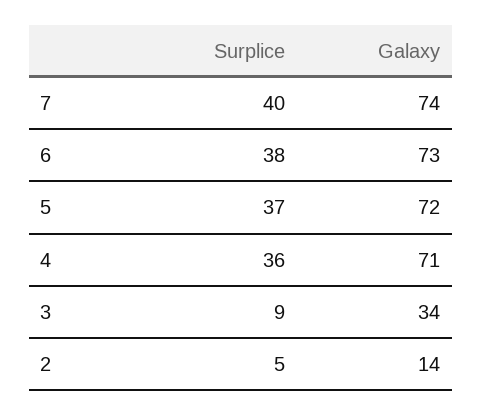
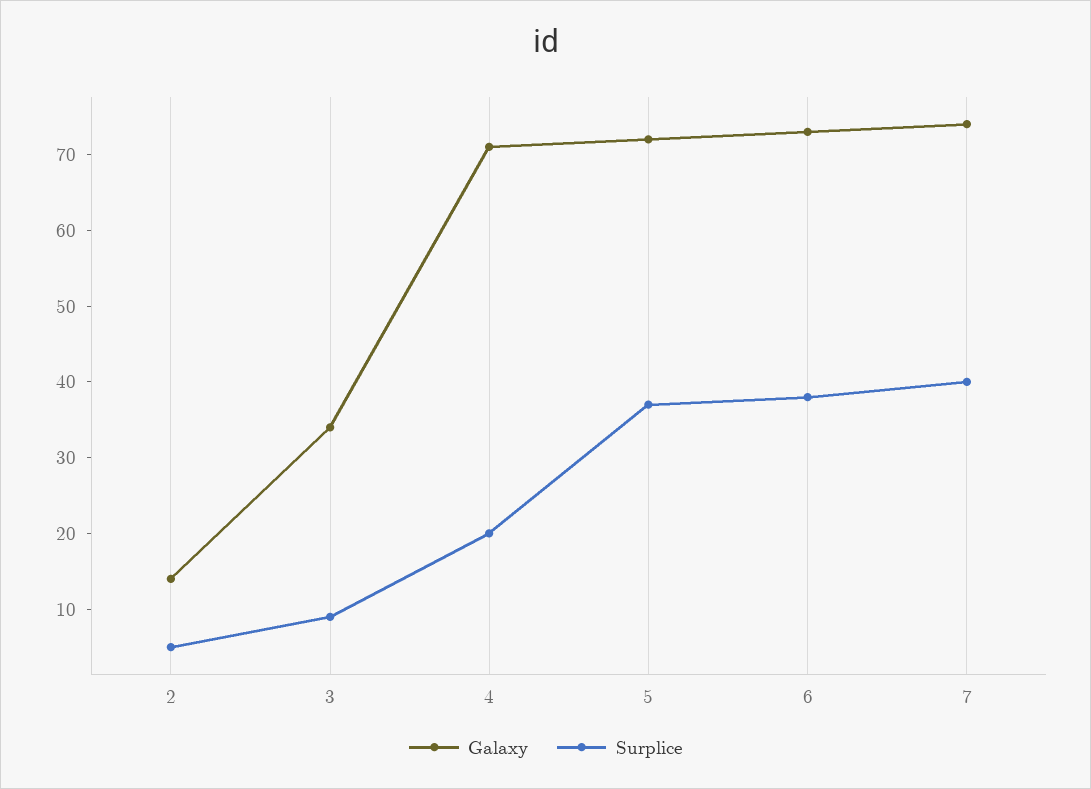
Surplice, 4: 36 -> 20

